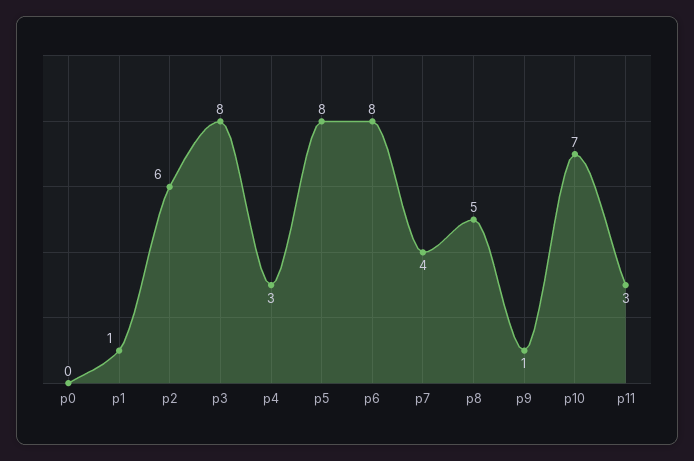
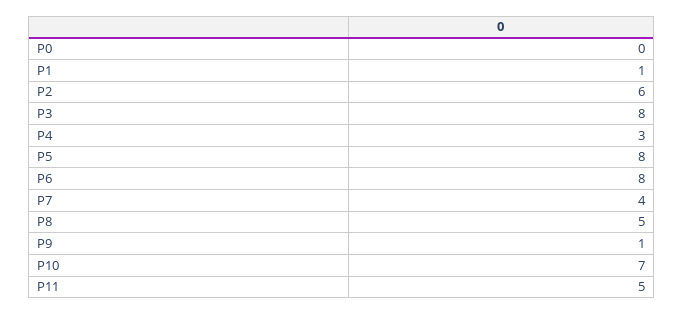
p11: 3 -> 5

